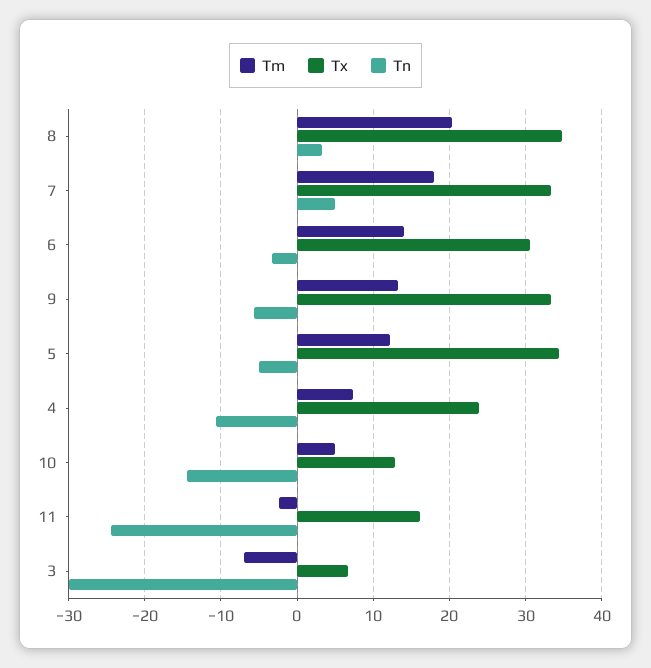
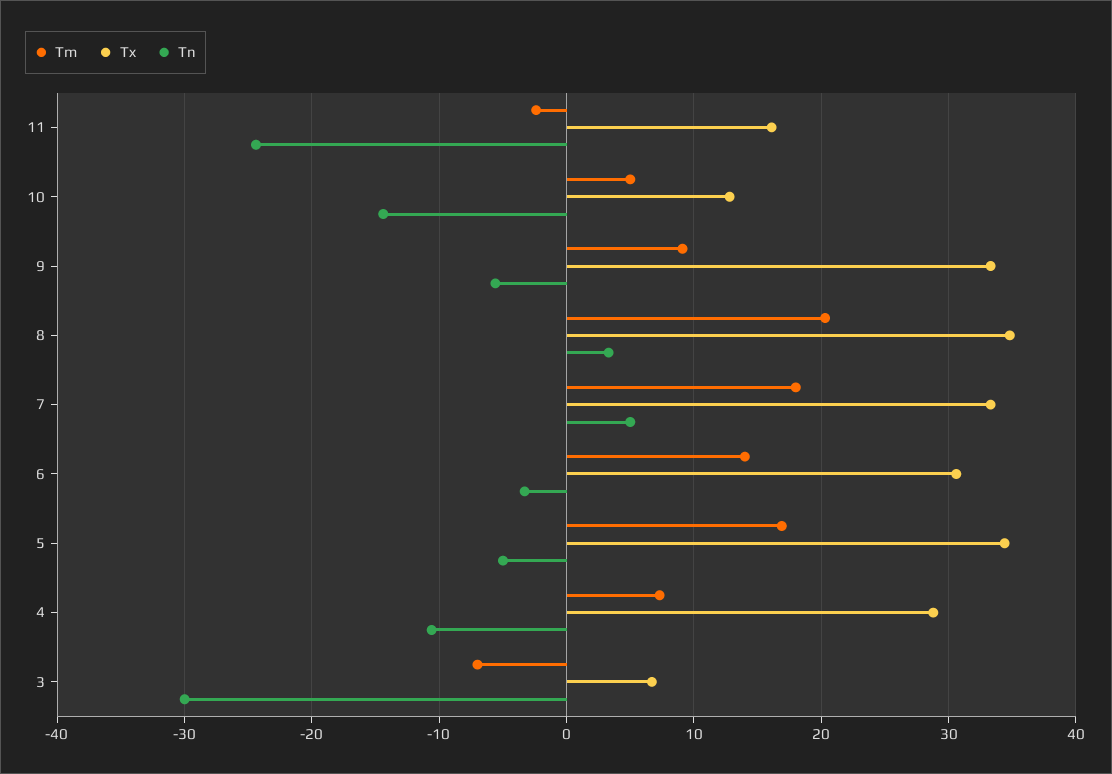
Tm, 9: 13 -> 9
Tm, 5: 12 -> 17
Tx, 4: 24 -> 29

